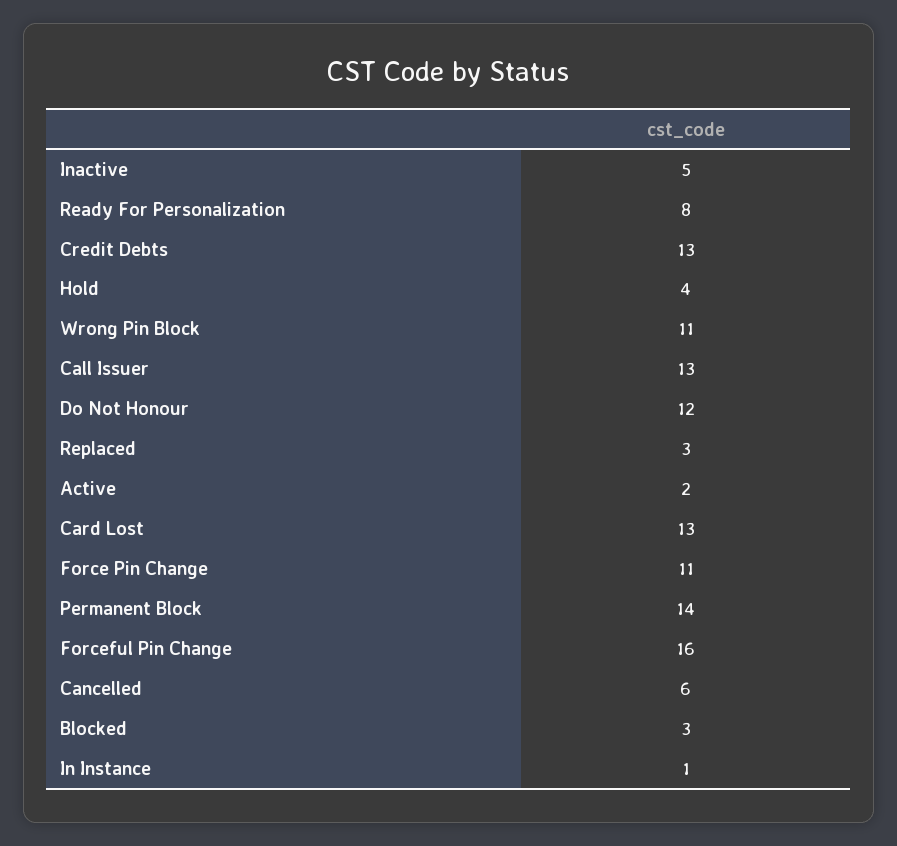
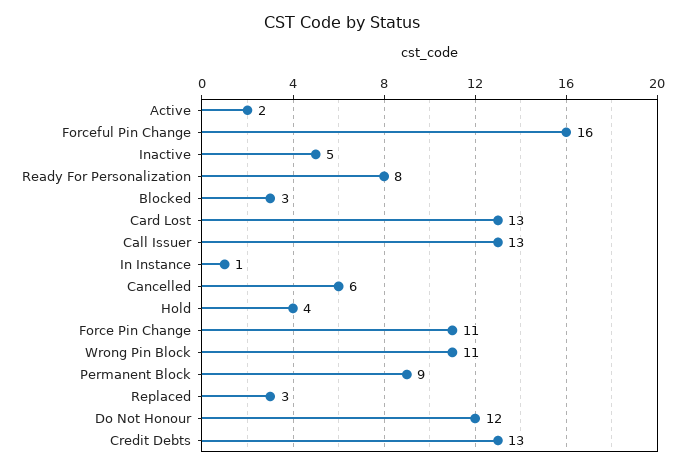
Permanent Block: 14 -> 9

